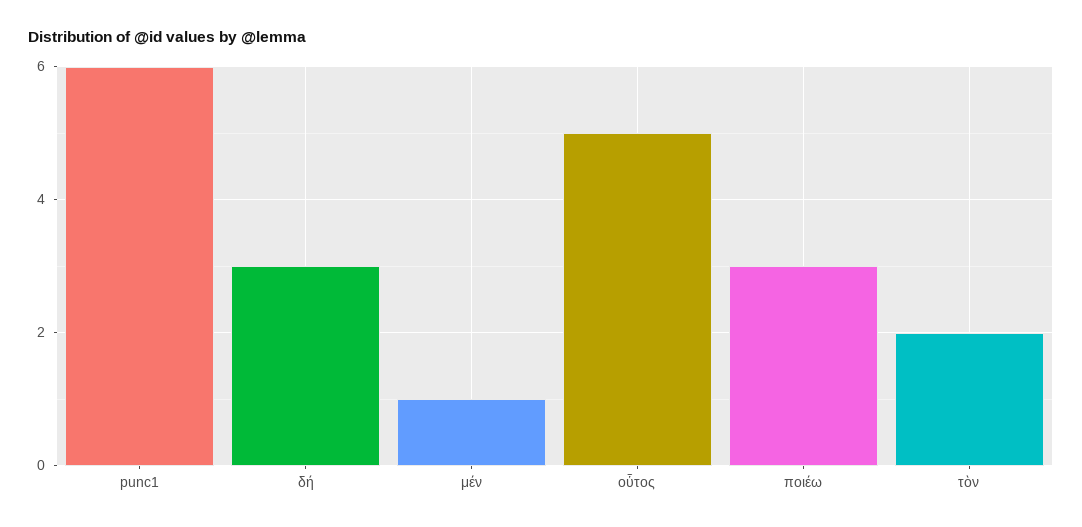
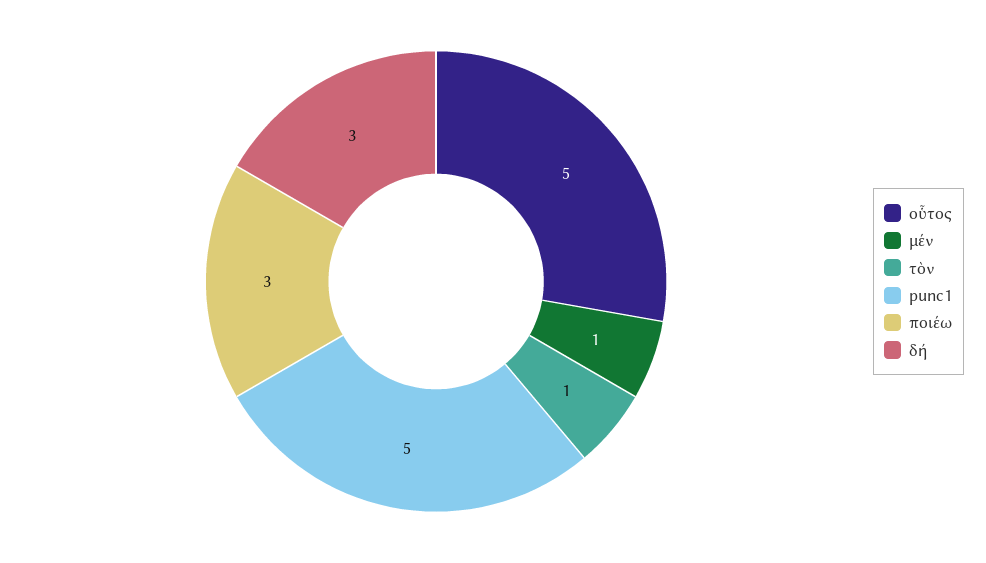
punc1: 6 -> 5
τὸν: 2 -> 1

